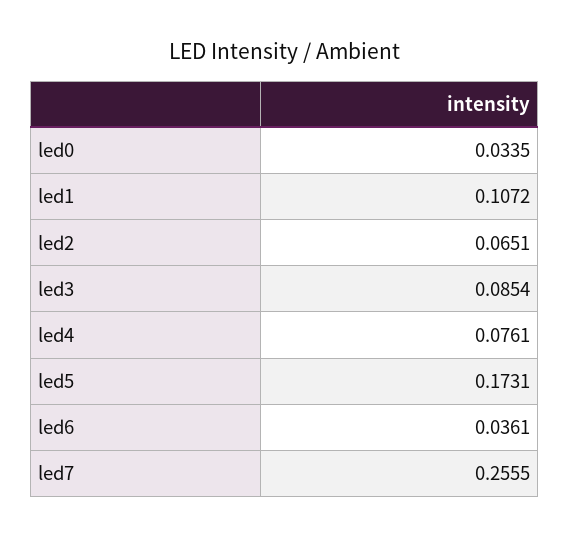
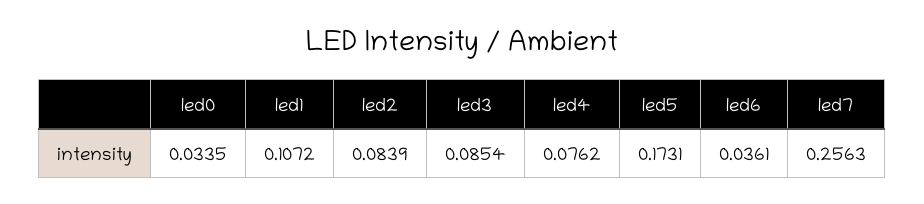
led2: 0.0651 -> 0.0839
led4: 0.0761 -> 0.0762
led7: 0.2555 -> 0.2563

